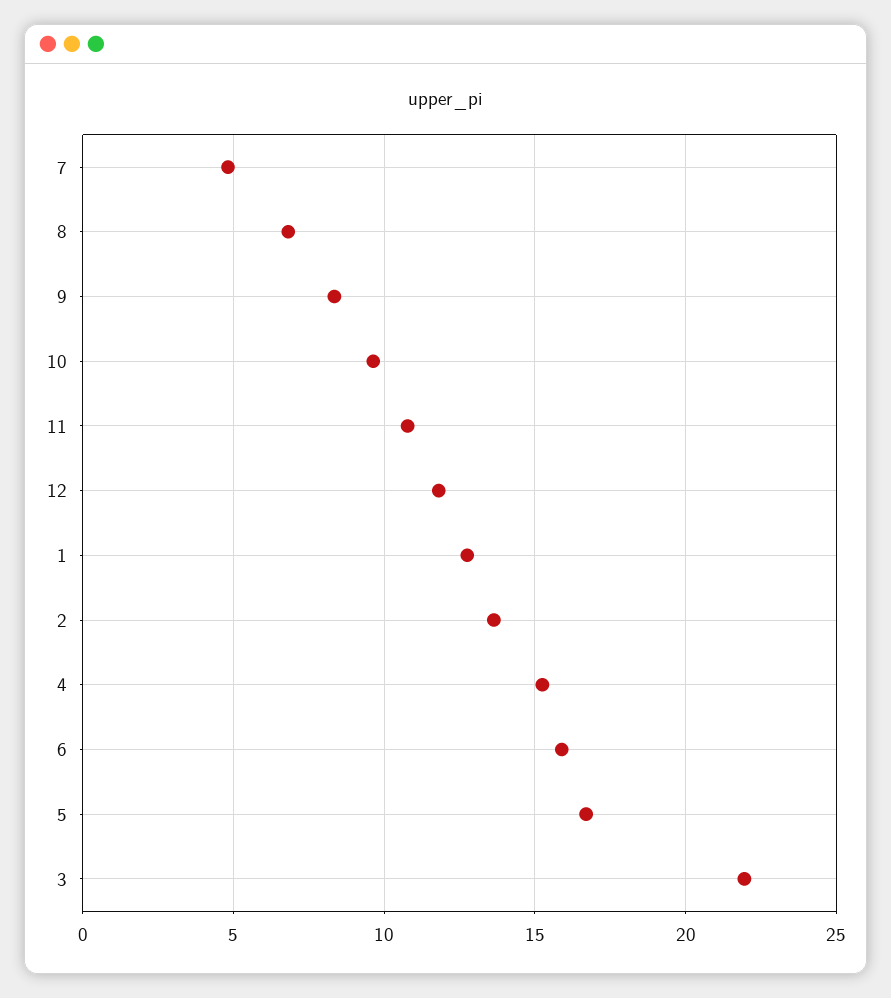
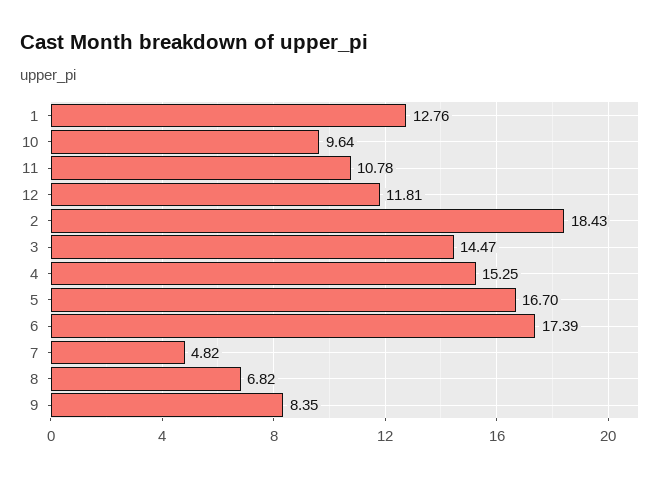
2: 13.5 -> 18.43
6: 16 -> 17.39
3: 22 -> 14.47

